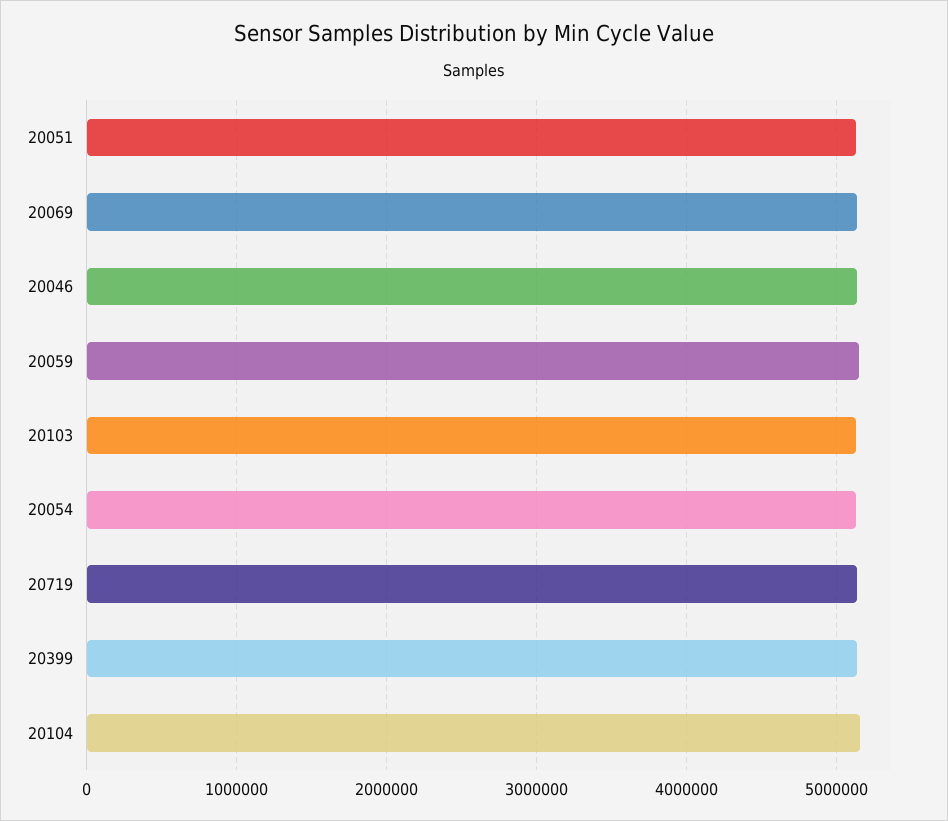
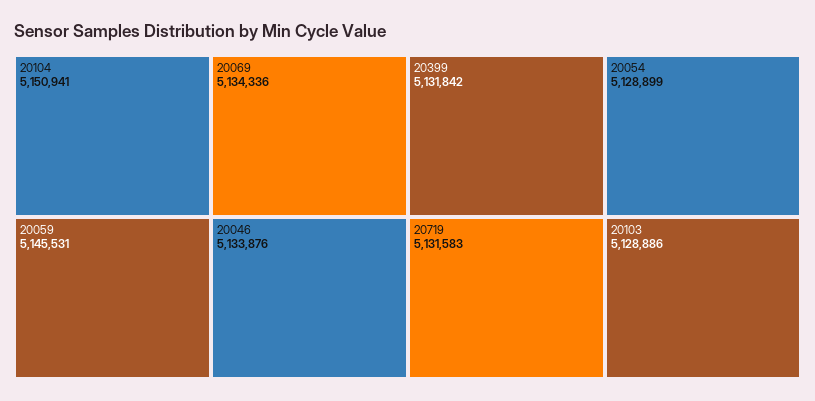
20051: 5100000 -> none

